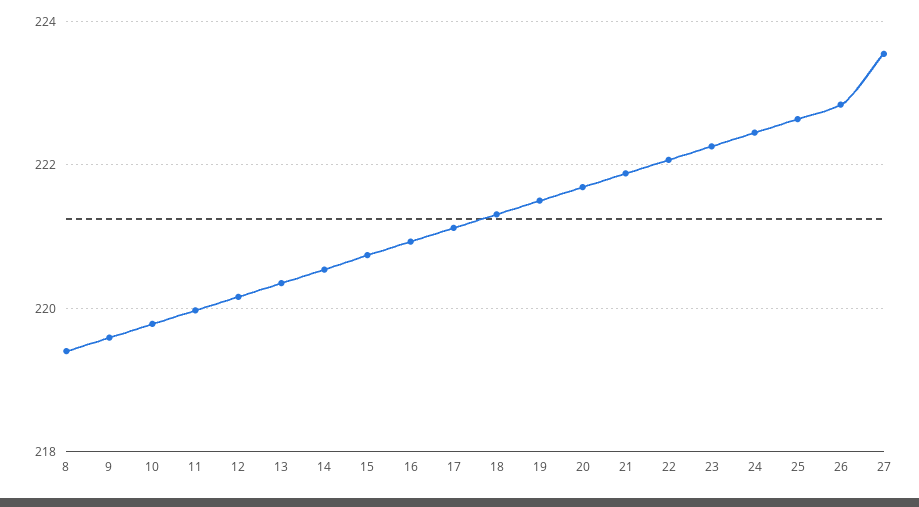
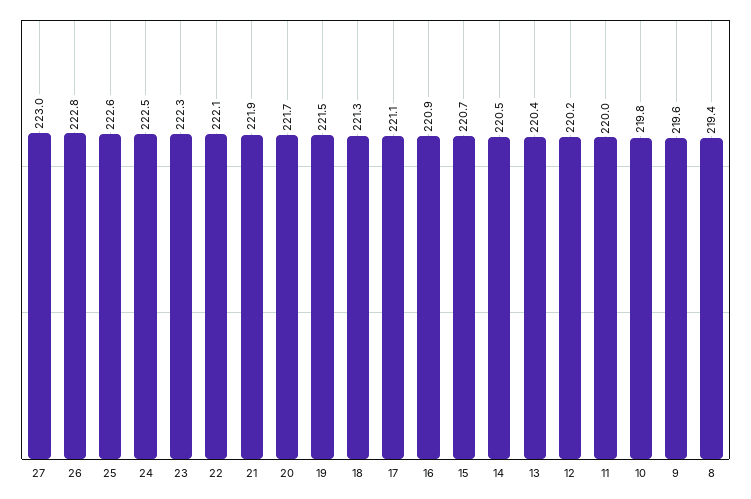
27: 223.6 -> 223

